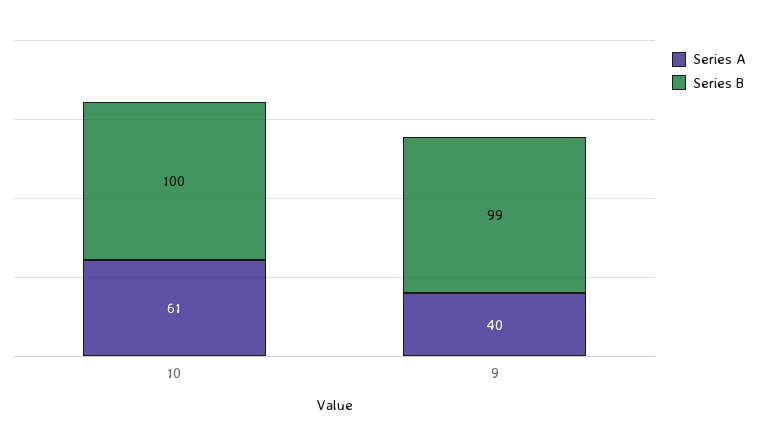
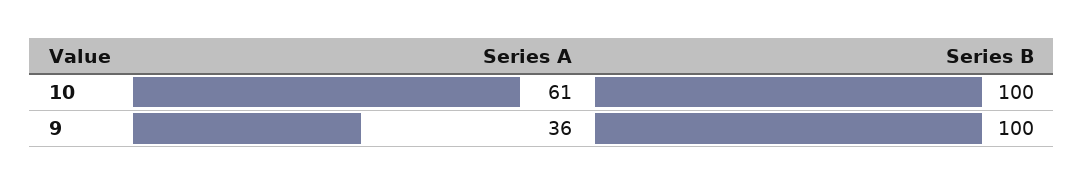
Series A, 9: 40 -> 36
Series B, 9: 99 -> 100

